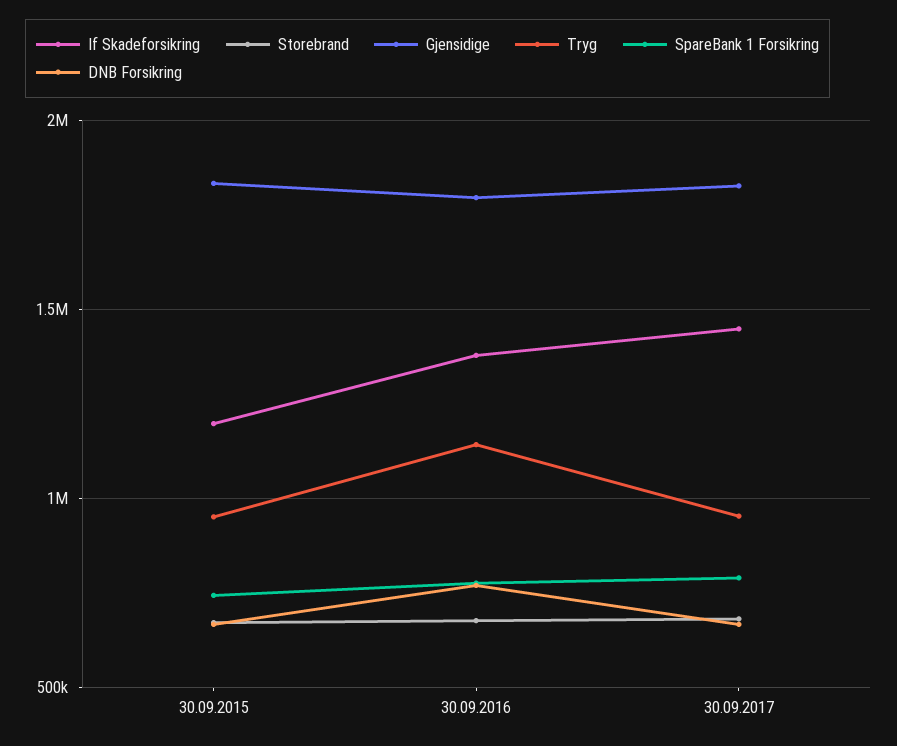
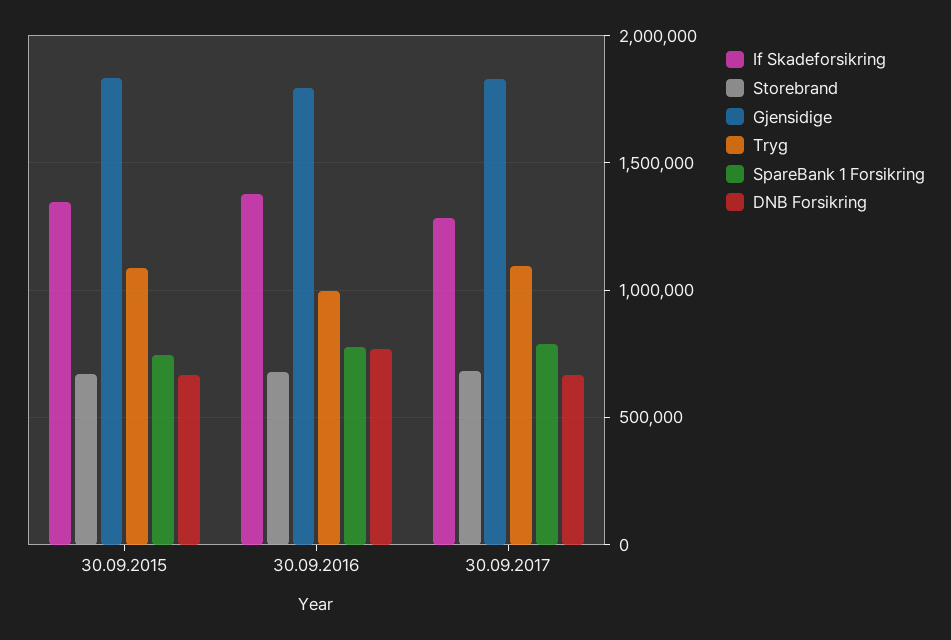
If Skadeforsikring, 30.09.2015: 1200000 -> 1350000
Tryg, 30.09.2015: 950000 -> 1100000
Tryg, 30.09.2016: 1150000 -> 1000000
If Skadeforsikring, 30.09.2017: 1450000 -> 1300000
Tryg, 30.09.2017: 950000 -> 1100000

